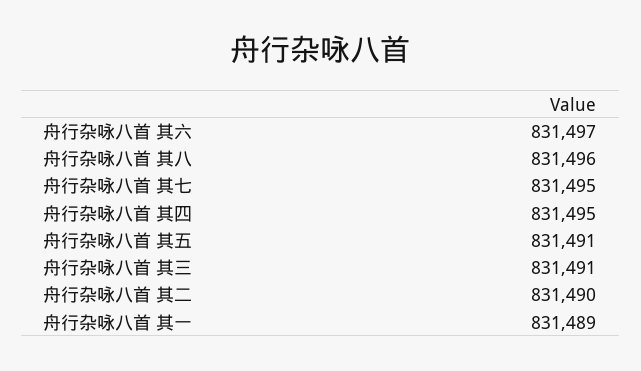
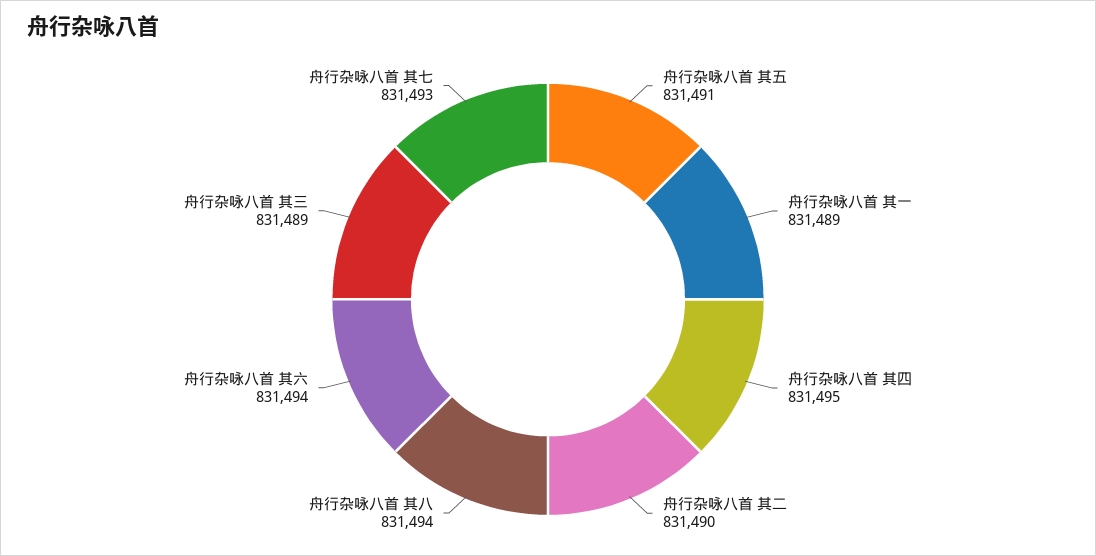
舟行杂咏八首 其六: 831497 -> 831494
舟行杂咏八首 其八: 831496 -> 831494
舟行杂咏八首 其七: 831495 -> 831493
舟行杂咏八首 其三: 831491 -> 831489

